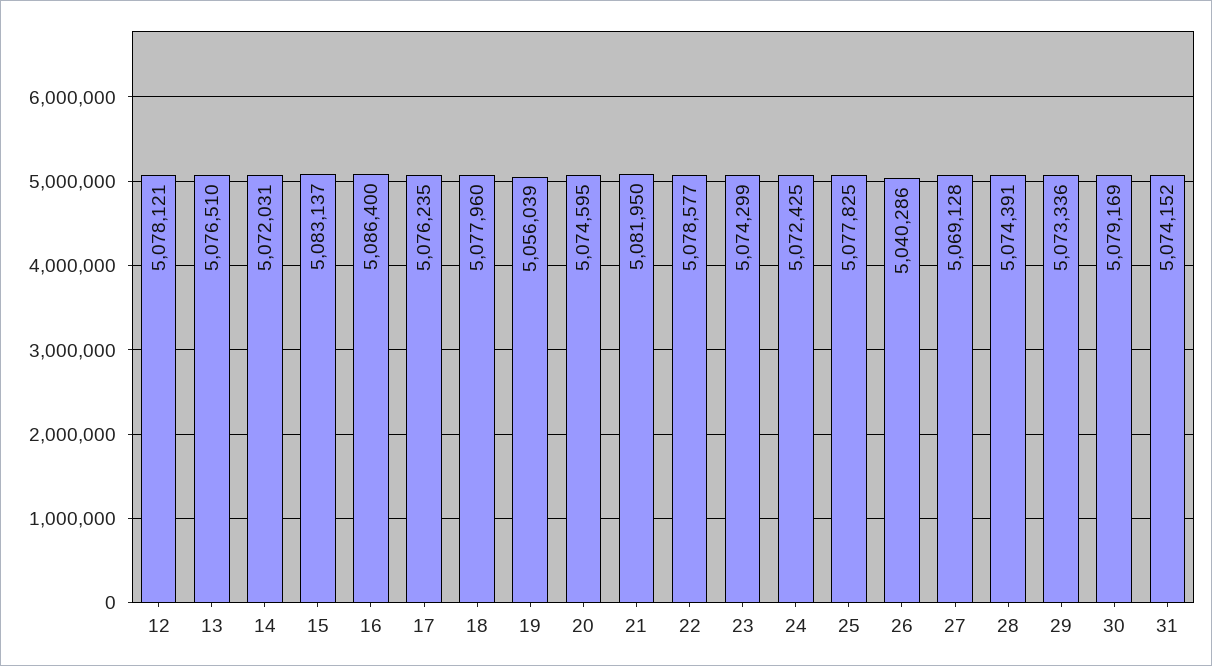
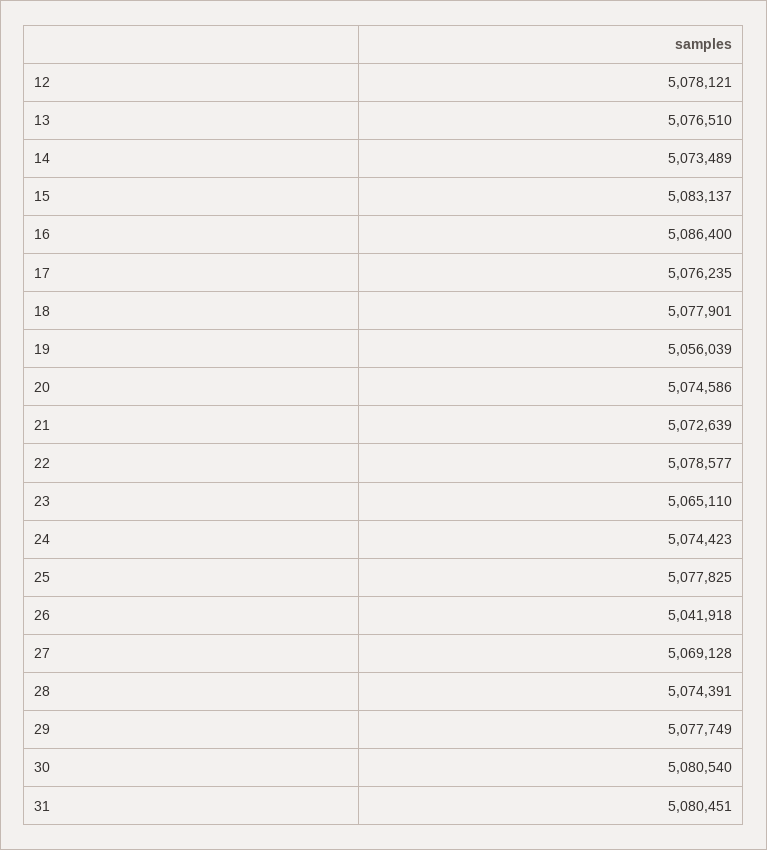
14: 5072031 -> 5073489
18: 5077960 -> 5077901
20: 5074595 -> 5074586
21: 5081950 -> 5072639
23: 5074299 -> 5065110
24: 5072425 -> 5074423
26: 5040286 -> 5041918
29: 5073336 -> 5077749
30: 5079169 -> 5080540
31: 5074152 -> 5080451

